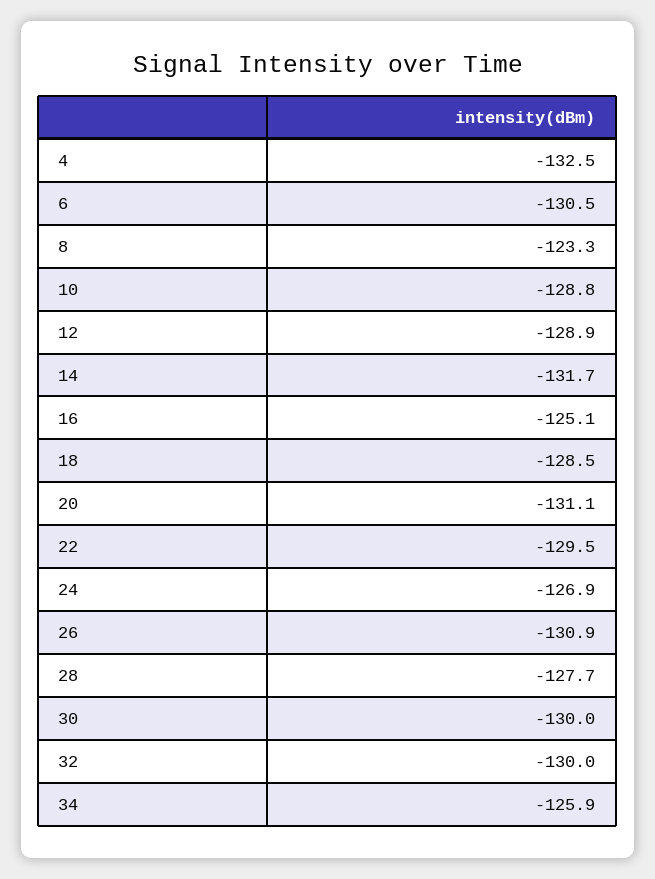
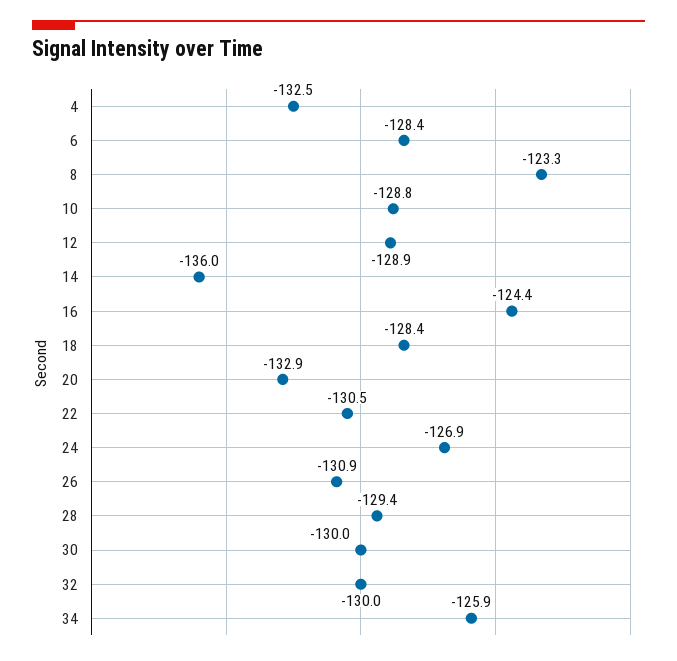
6: -130.5 -> -128.4
14: -131.7 -> -136
16: -125.1 -> -124.4
18: -128.5 -> -128.4
20: -131.1 -> -132.9
22: -129.5 -> -130.5
28: -127.7 -> -129.4

